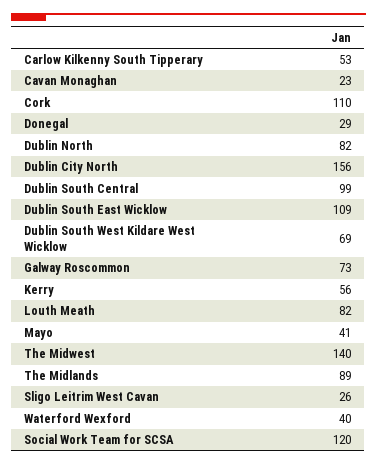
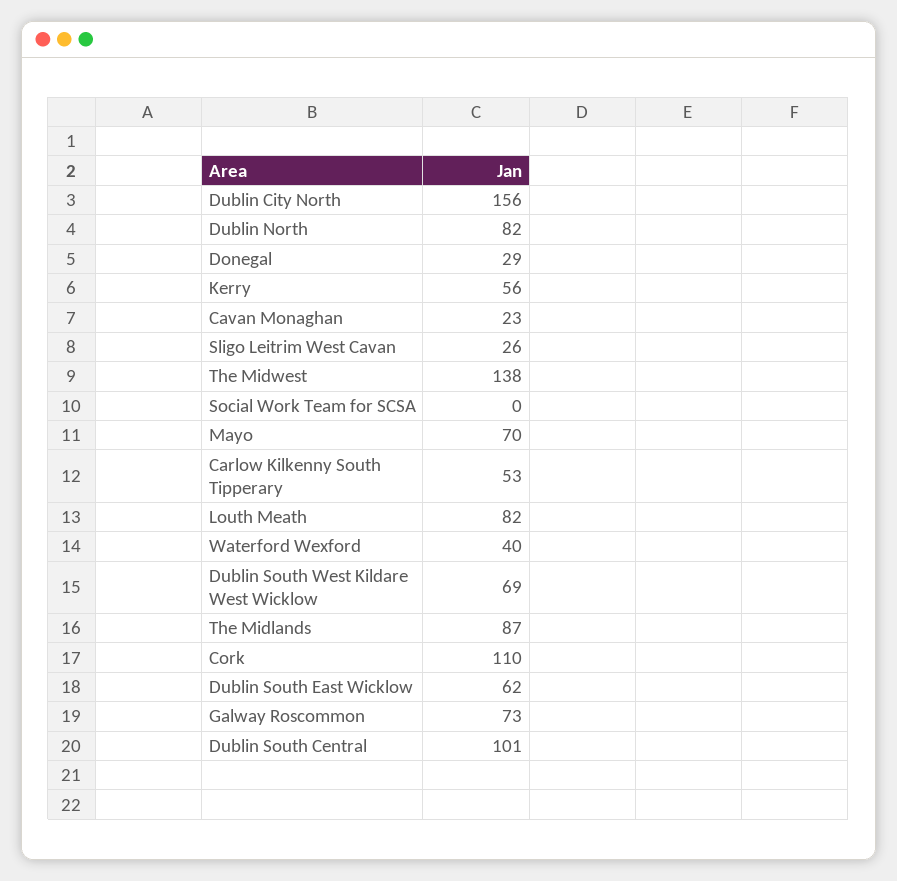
Dublin South Central: 99 -> 101
Dublin South East Wicklow: 109 -> 62
Mayo: 41 -> 70
The Midwest: 140 -> 138
The Midlands: 89 -> 87
Social Work Team for SCSA: 120 -> 0

